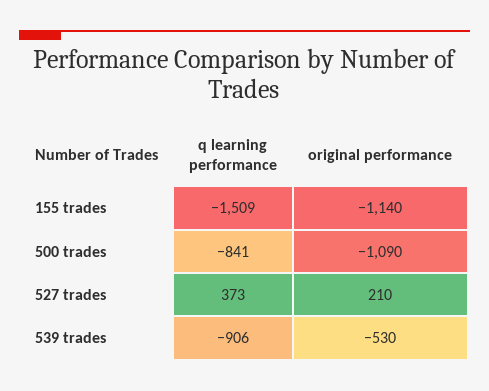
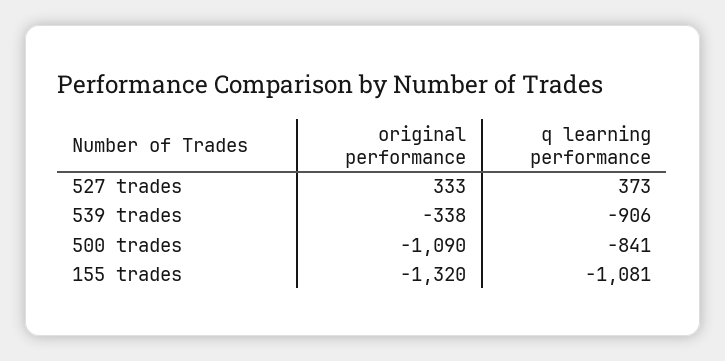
q learning performance, 155 trades: -1509 -> -1081
original performance, 155 trades: -1140 -> -1320
original performance, 527 trades: 210 -> 333
original performance, 539 trades: -530 -> -338

